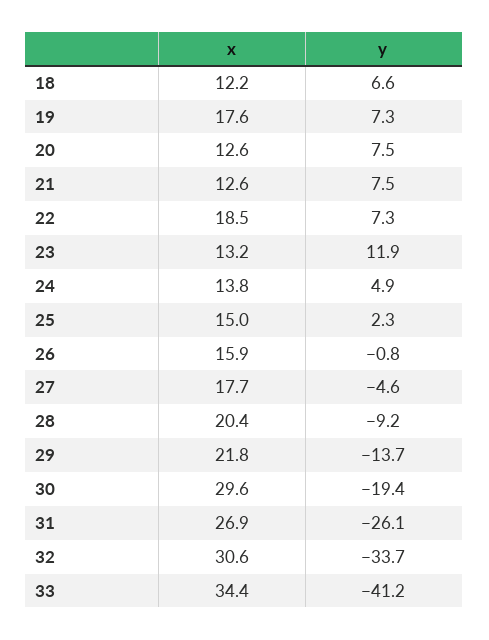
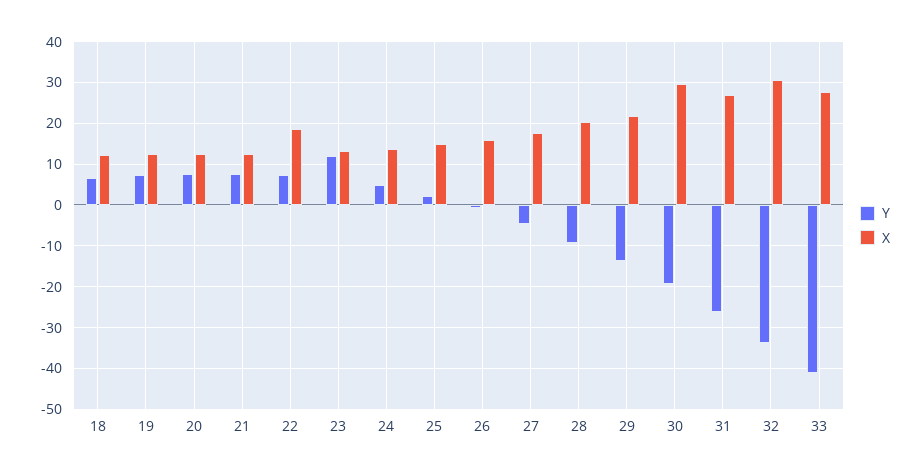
x, 19: 17.6 -> 12
x, 33: 34.4 -> 28

